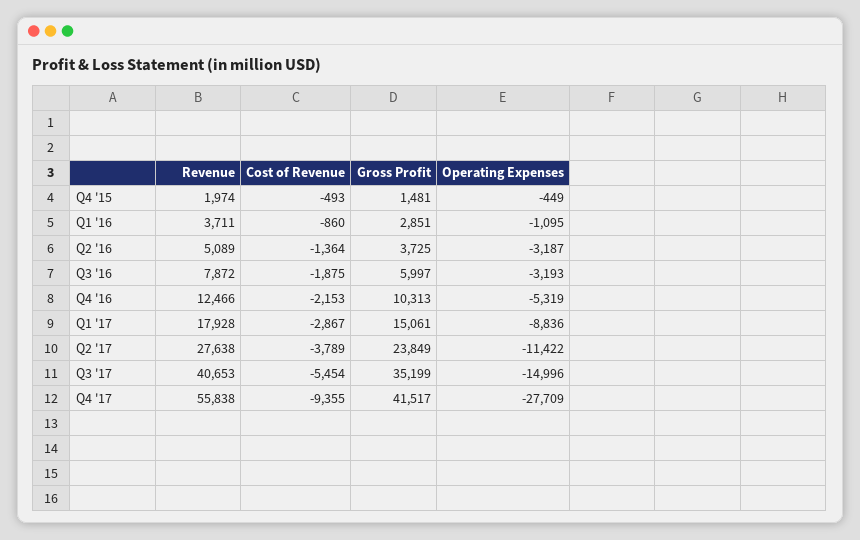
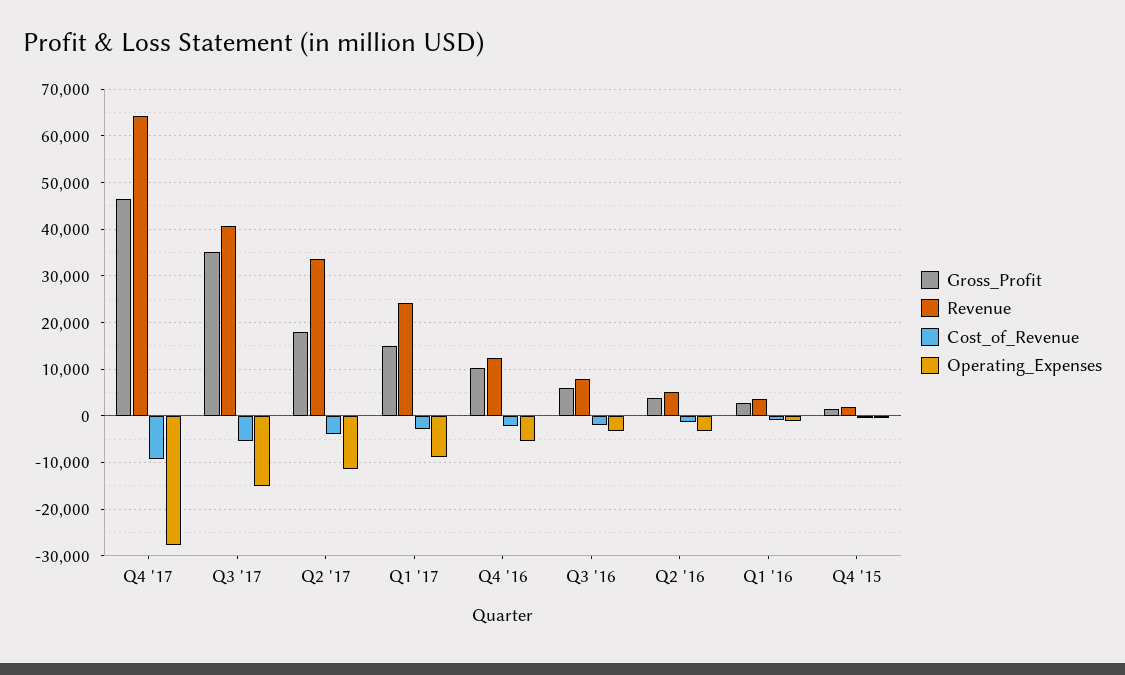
Revenue, Q1 '17: 17928 -> 24000
Revenue, Q2 '17: 27638 -> 34000
Gross Profit, Q2 '17: 23849 -> 18000
Revenue, Q4 '17: 55838 -> 64000
Gross Profit, Q4 '17: 41517 -> 46000

